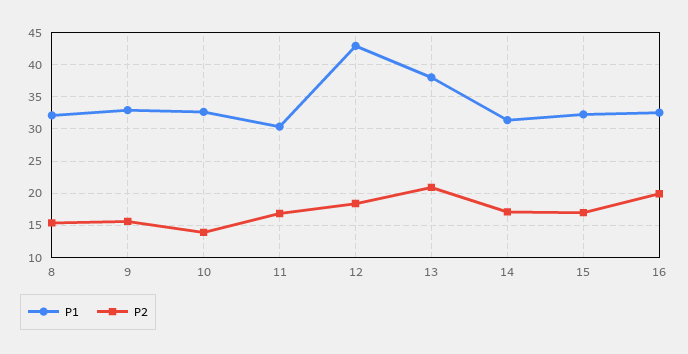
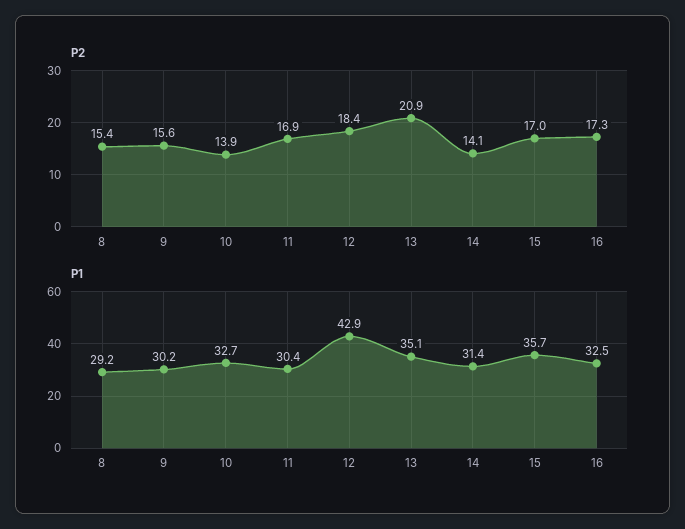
P1, 8: 32 -> 29.2
P1, 9: 33 -> 30.2
P1, 13: 38 -> 35.1
P2, 14: 17 -> 14.1
P1, 15: 32 -> 35.7
P2, 16: 20 -> 17.3

